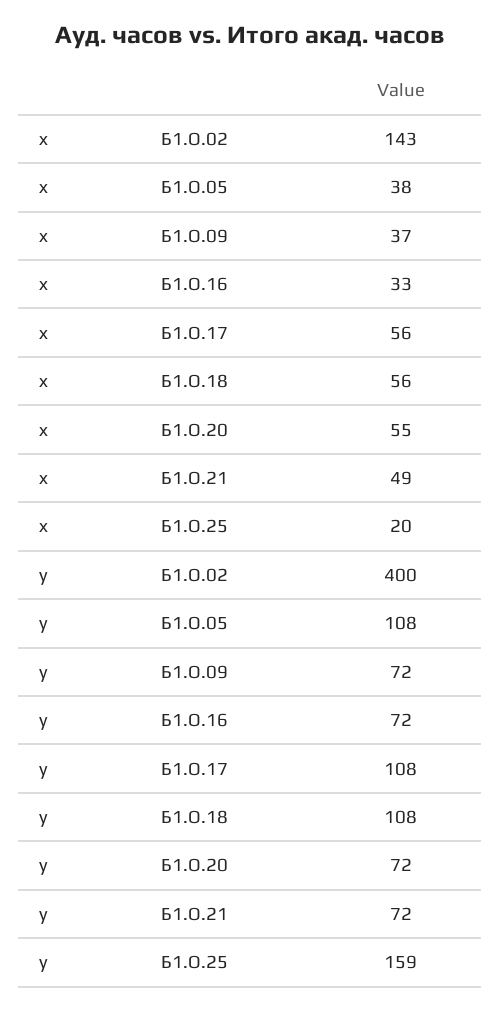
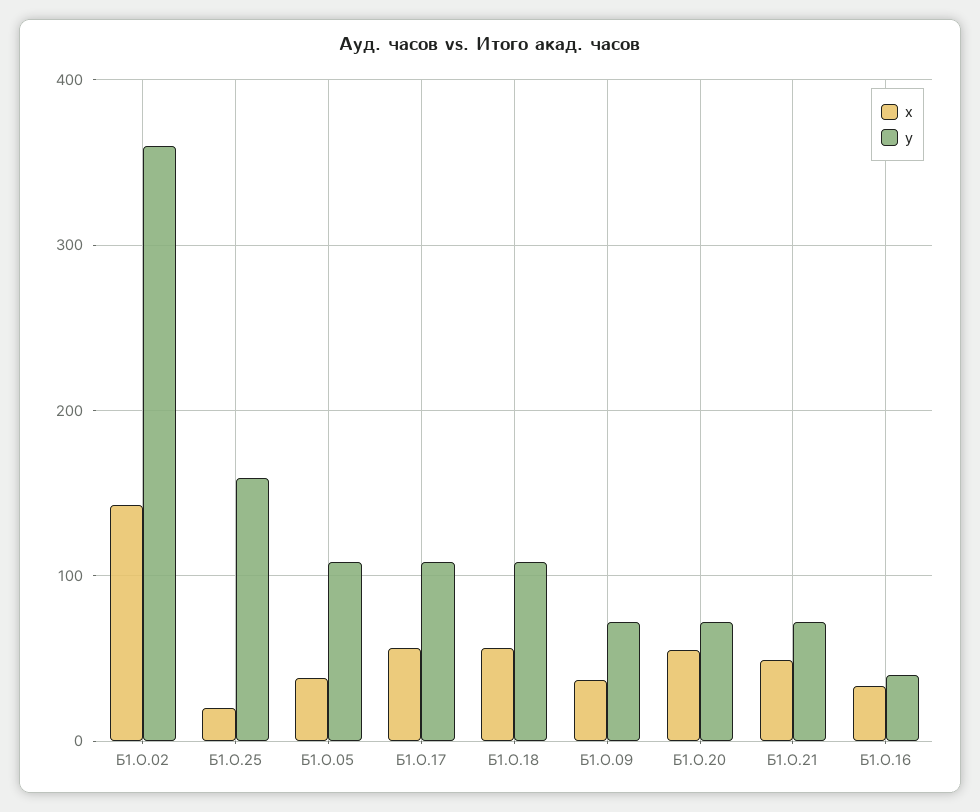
y, Б1.О.02: 400 -> 360
y, Б1.О.16: 72 -> 40

